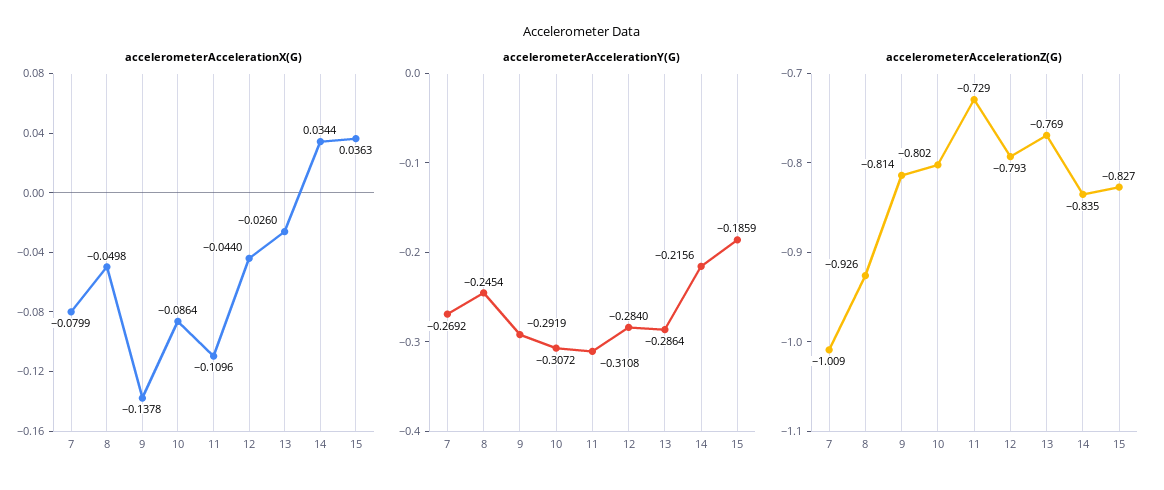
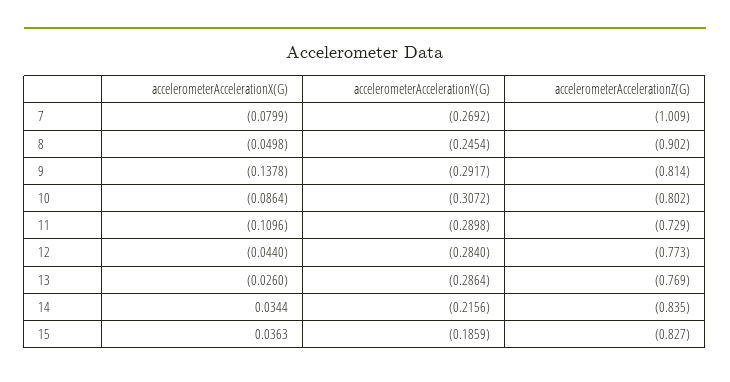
accelerometerAccelerationY(G), 9: -0.2919 -> -0.2917
accelerometerAccelerationY(G), 11: -0.3108 -> -0.2898
accelerometerAccelerationZ(G), 8: -0.926 -> -0.902
accelerometerAccelerationZ(G), 12: -0.793 -> -0.773

